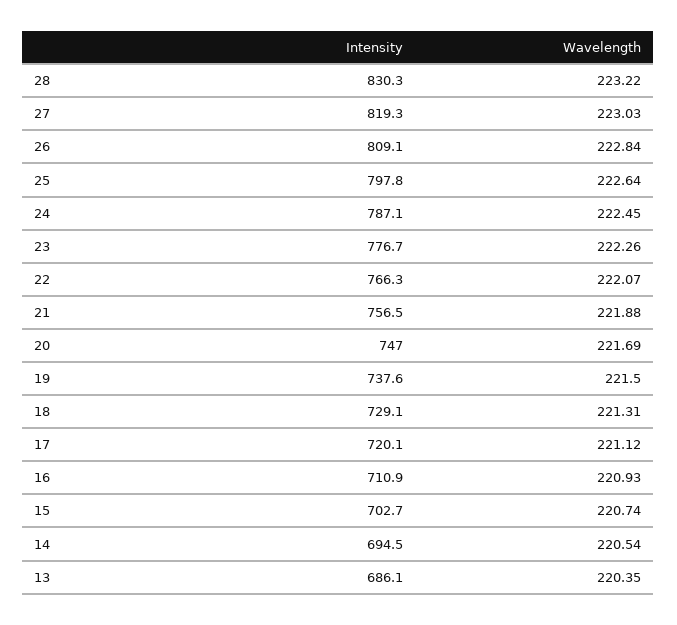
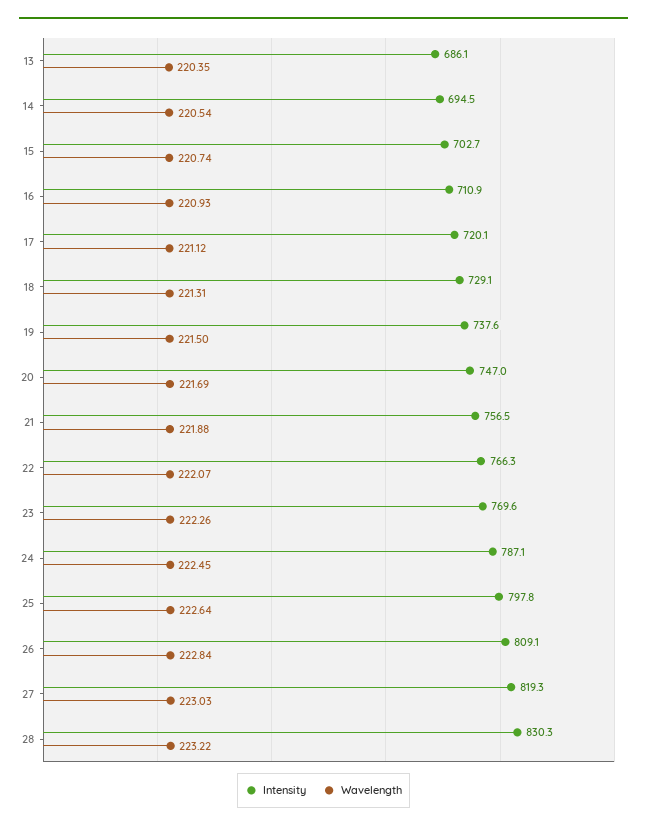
Intensity, 23: 776.7 -> 769.6

